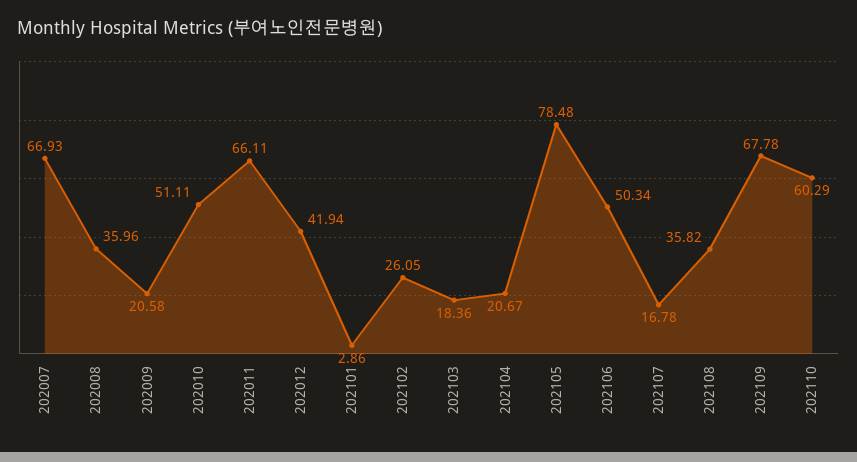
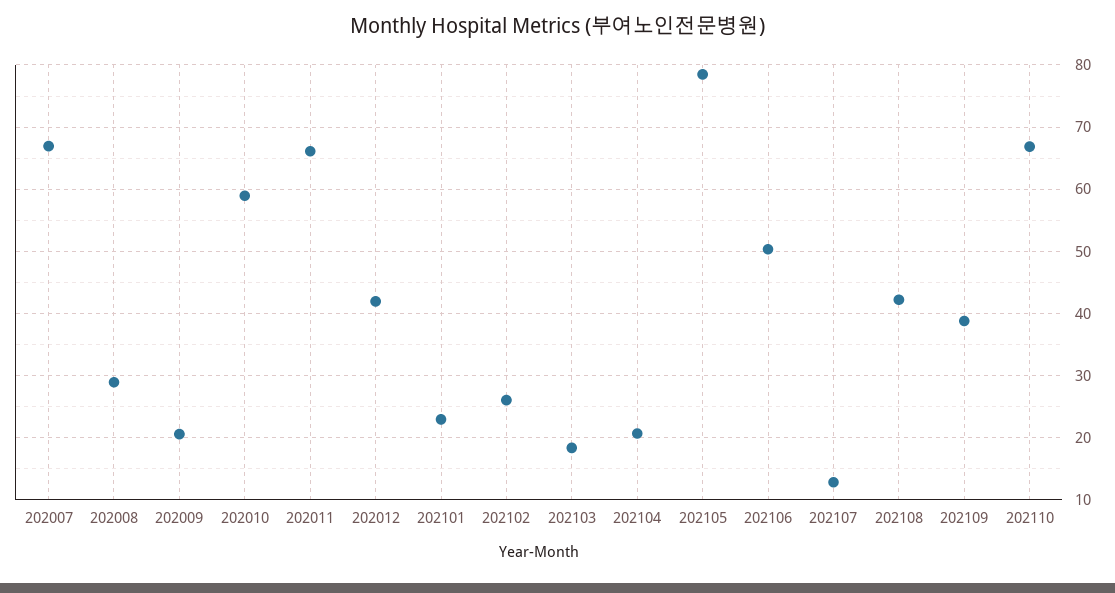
202008: 35.96 -> 29
202010: 51.11 -> 59
202101: 2.86 -> 23
202107: 16.78 -> 13
202108: 35.82 -> 42
202109: 67.78 -> 39
202110: 60.29 -> 67

